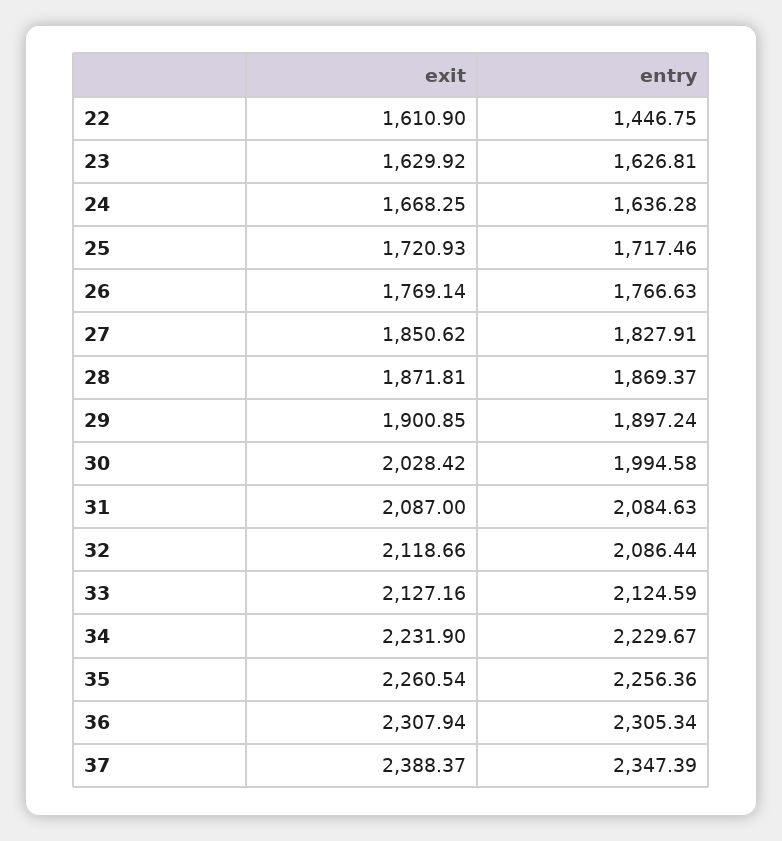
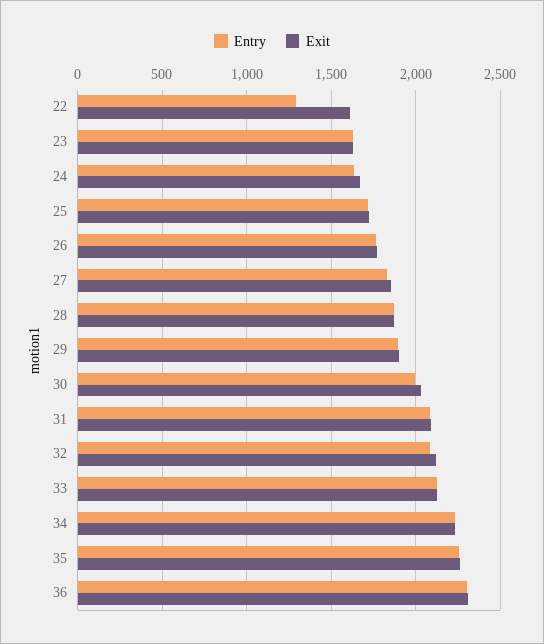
entry, 22: 1446.75 -> 1300
exit, 37: 2388.37 -> none
entry, 37: 2347.39 -> none

